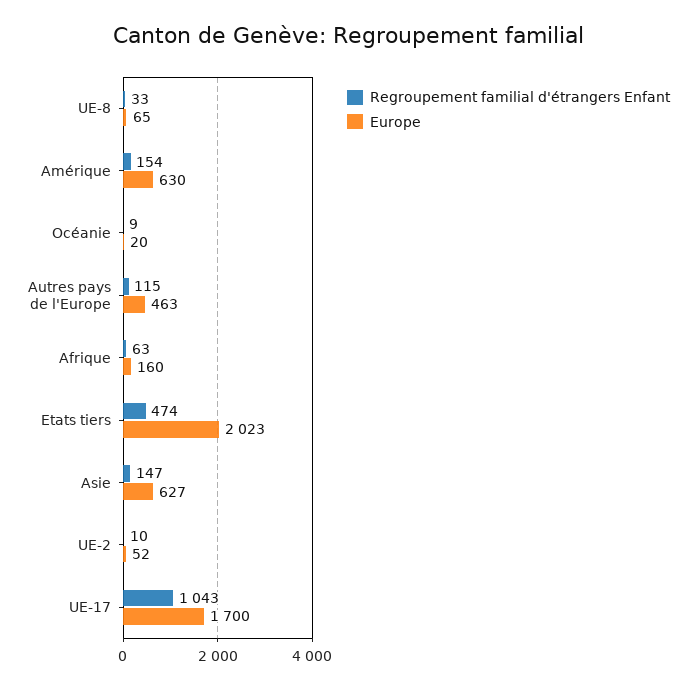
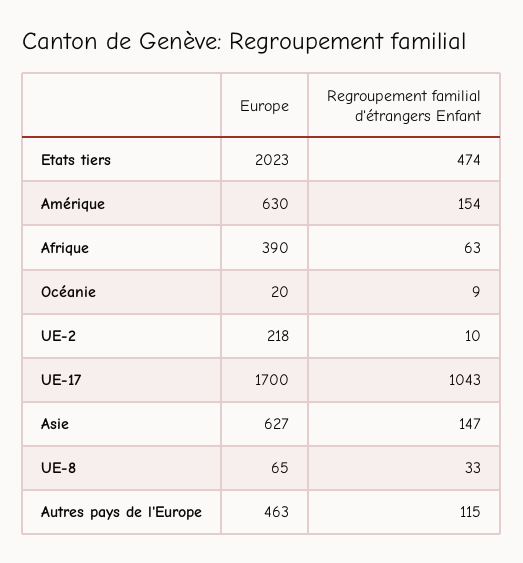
Europe, Afrique: 160 -> 390
Europe, UE-2: 52 -> 218

